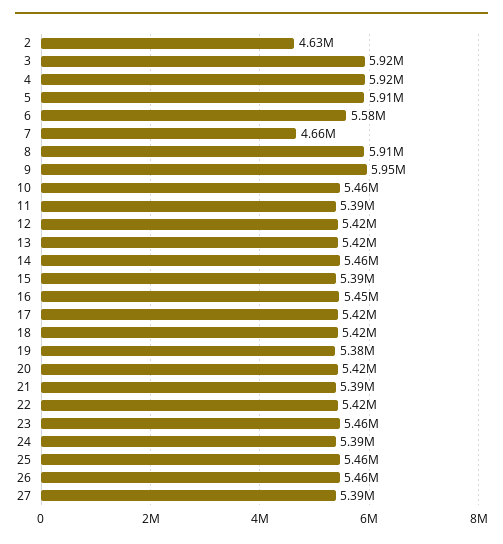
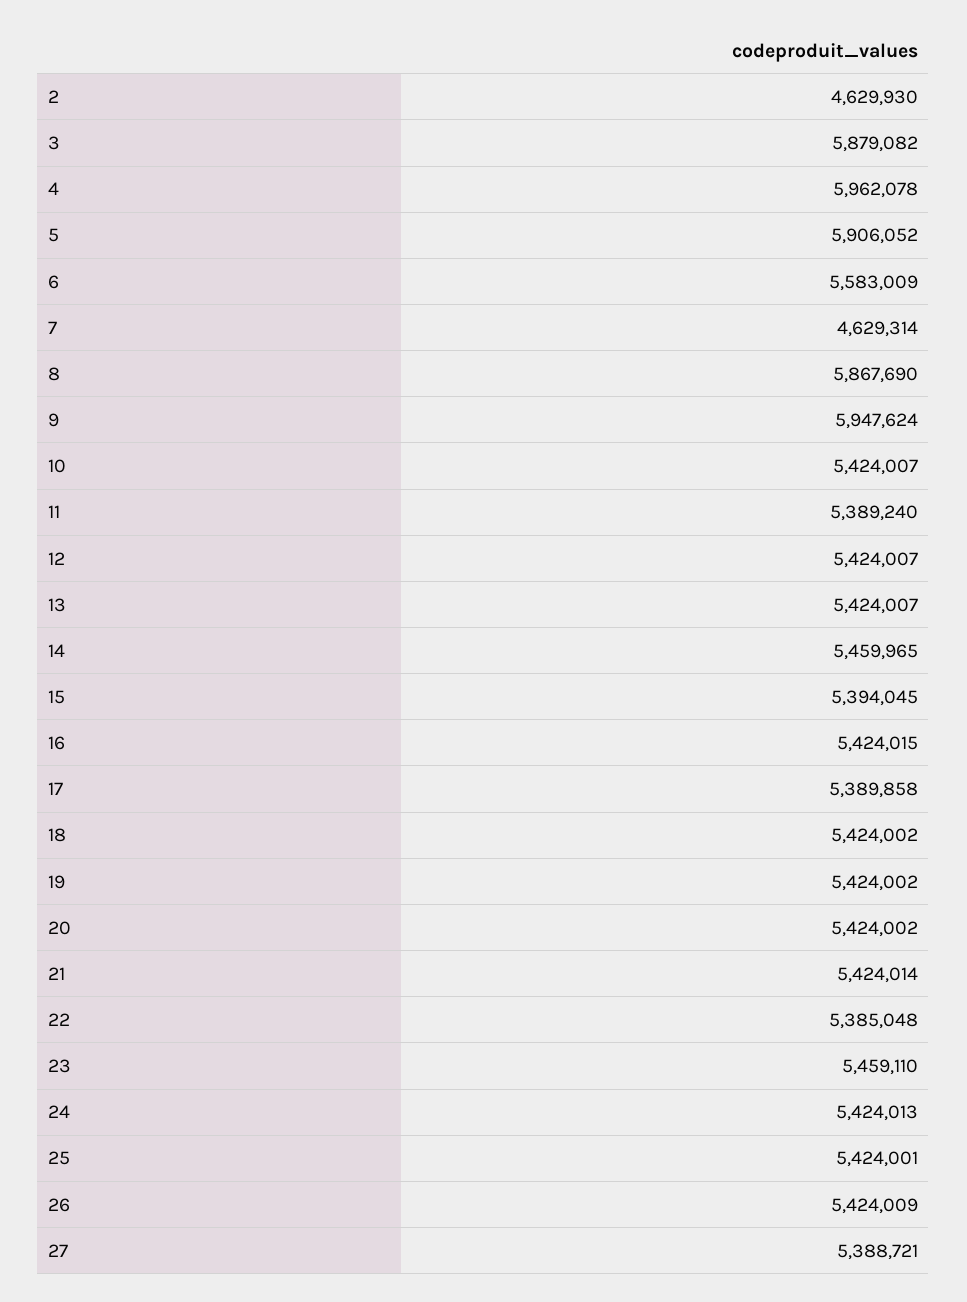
3: 5920000 -> 5879082
4: 5920000 -> 5962078
7: 4660000 -> 4629314
8: 5910000 -> 5867690
10: 5460000 -> 5424007
16: 5450000 -> 5424015
17: 5420000 -> 5389858
19: 5380000 -> 5424002
21: 5390000 -> 5424014
22: 5420000 -> 5385048
24: 5390000 -> 5424013
25: 5460000 -> 5424001
26: 5460000 -> 5424009

